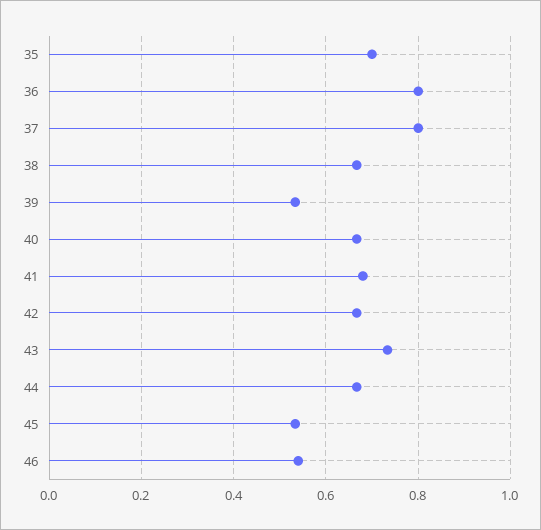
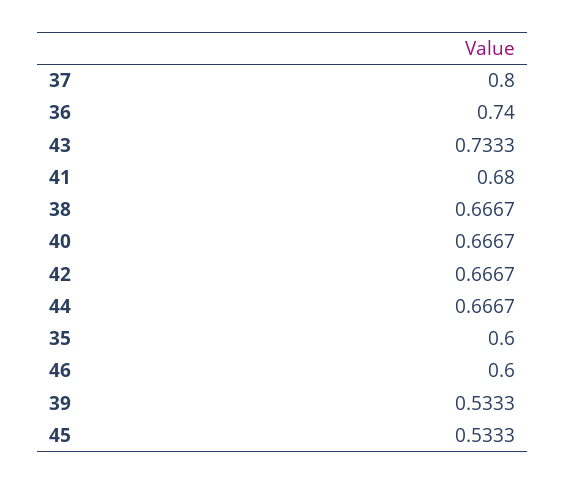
35: 0.7 -> 0.6
36: 0.8 -> 0.74
46: 0.54 -> 0.6

